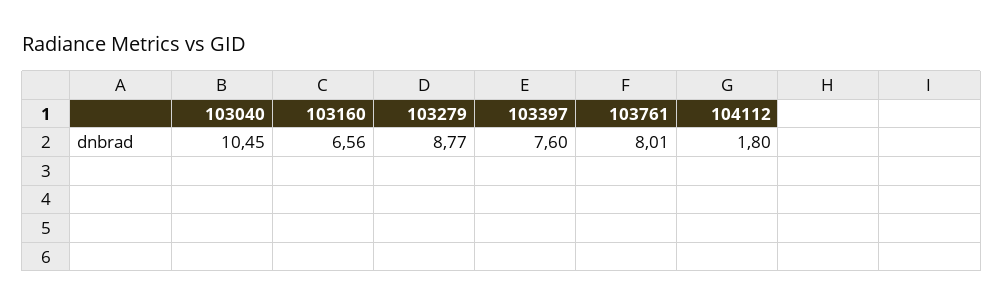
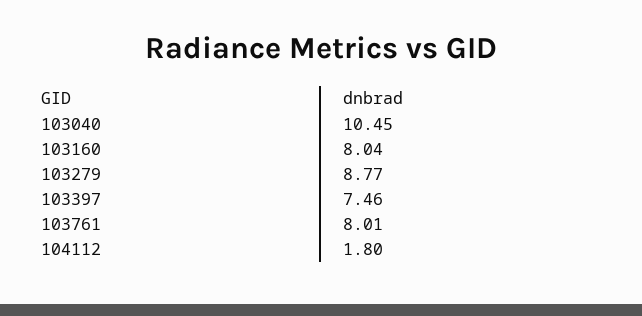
103160: 6.56 -> 8.04
103397: 7.6 -> 7.46

